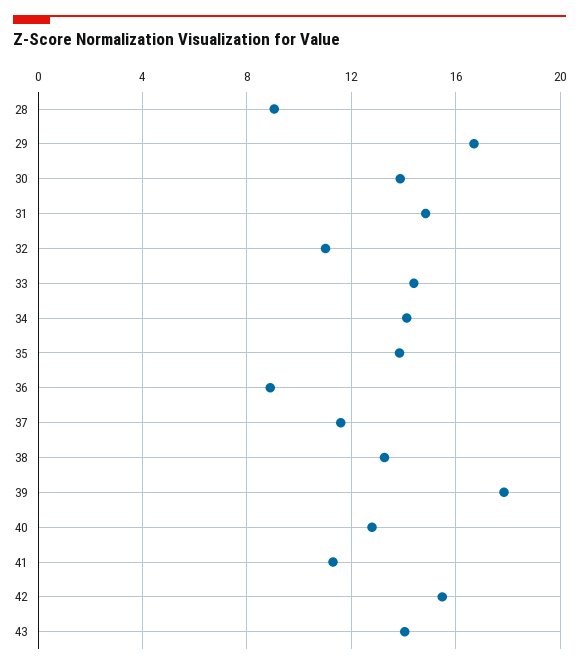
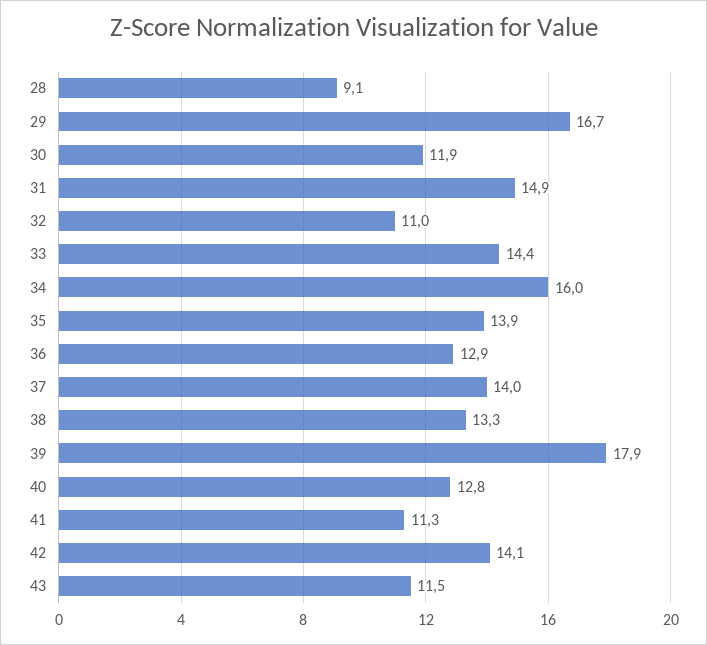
30: 14 -> 11.9
34: 14 -> 16
36: 9 -> 12.9
37: 11.5 -> 14
42: 15.5 -> 14.1
43: 14 -> 11.5

